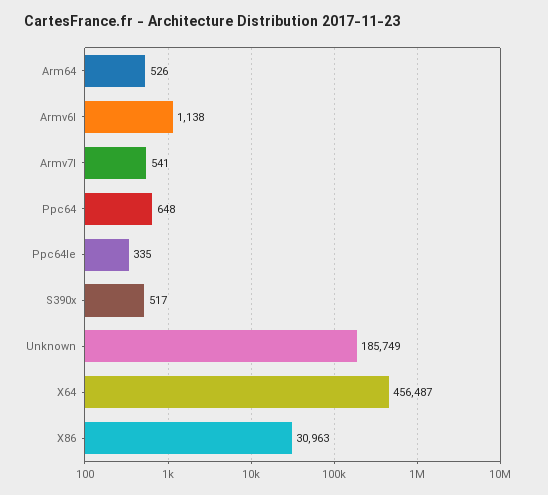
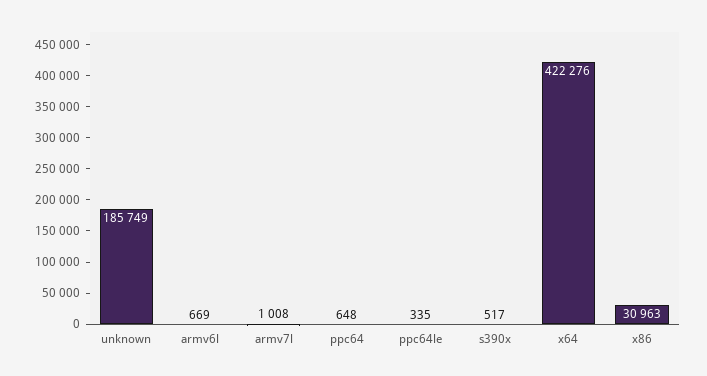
Arm64: 526 -> none
Armv6l: 1138 -> 669
Armv7l: 541 -> 1008
X64: 456487 -> 422276

